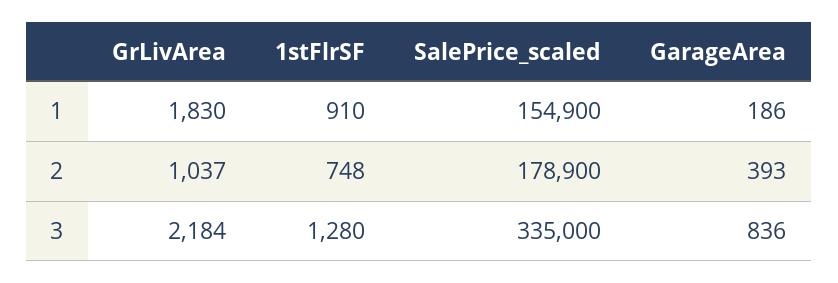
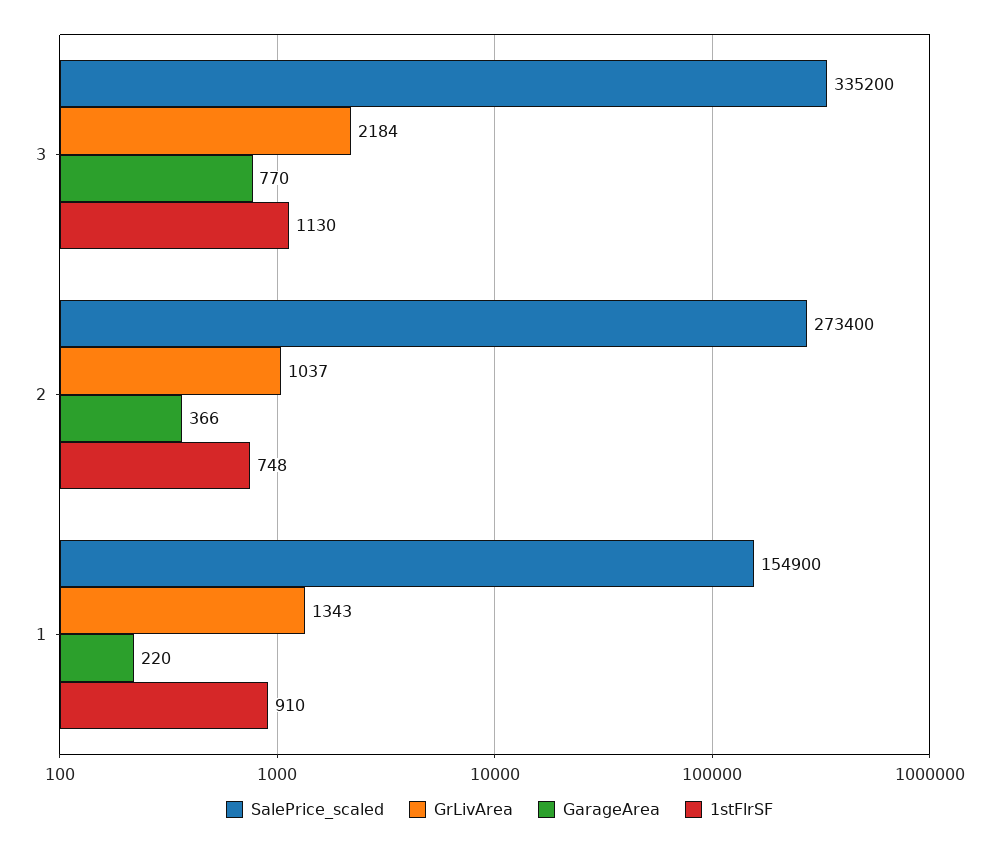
GrLivArea, 1: 1830 -> 1343
GarageArea, 1: 186 -> 220
SalePrice_scaled, 2: 178900 -> 273400
GarageArea, 2: 393 -> 366
1stFlrSF, 3: 1280 -> 1130
SalePrice_scaled, 3: 335000 -> 335200
GarageArea, 3: 836 -> 770

